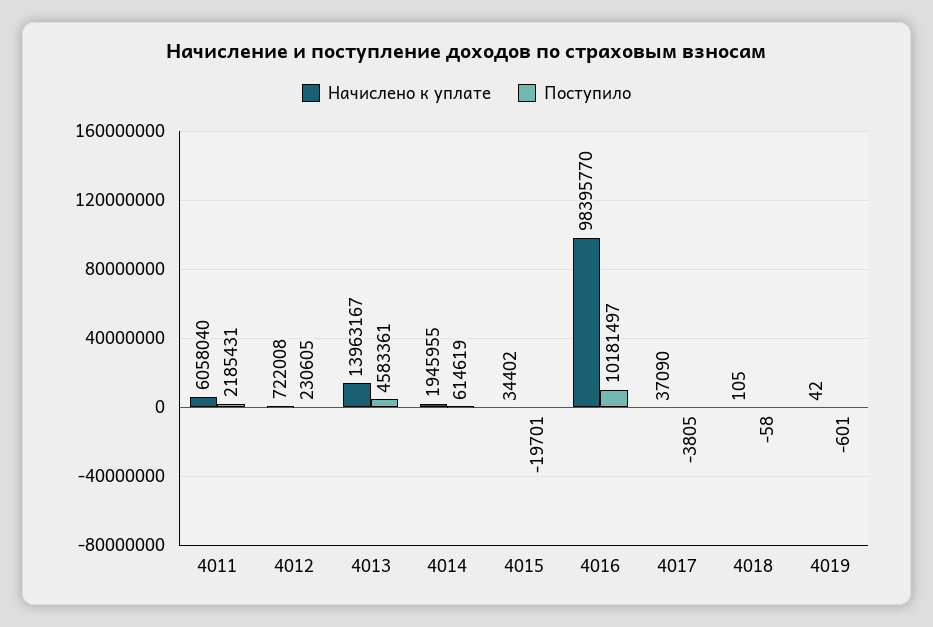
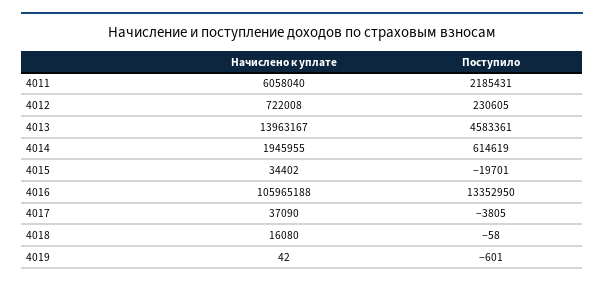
Начислено к уплате, 4016: 98395770 -> 105965188
Поступило, 4016: 10181497 -> 13352950
Начислено к уплате, 4018: 105 -> 16080

